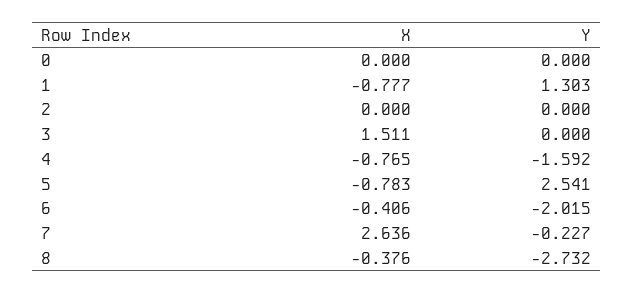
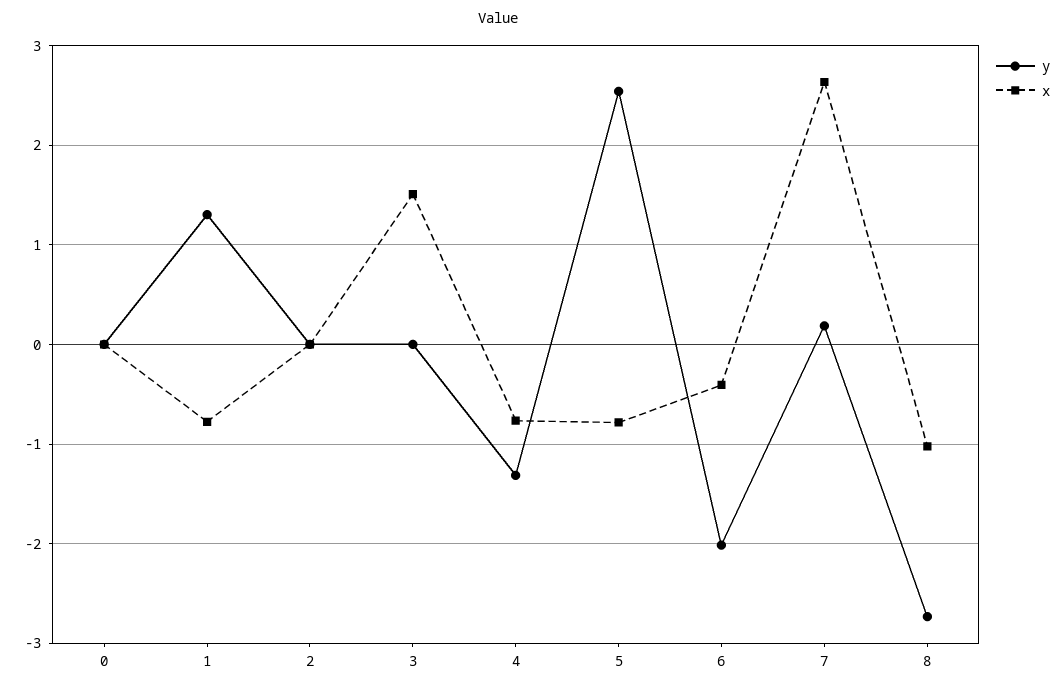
Y, 4: -1.592 -> -1.3
Y, 7: -0.227 -> 0.2
X, 8: -0.376 -> -1

